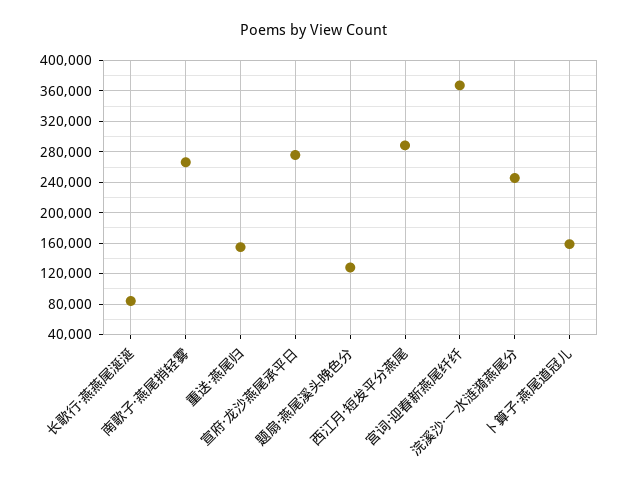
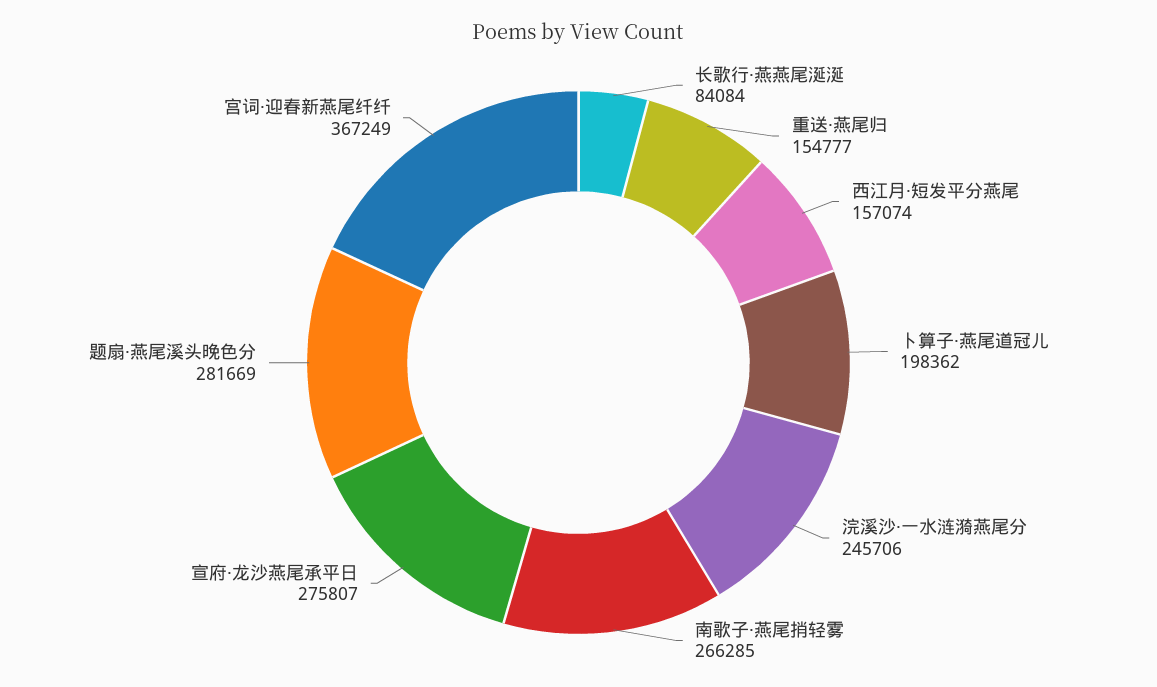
题扇·燕尾溪头晚色分: 130000 -> 281669
西江月·短发平分燕尾: 290000 -> 157074
卜算子·燕尾道冠儿: 160000 -> 198362

